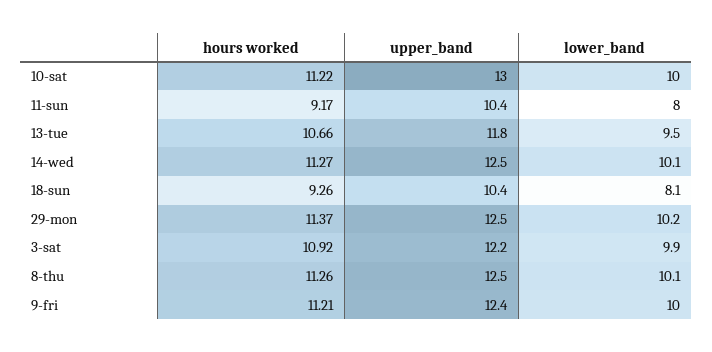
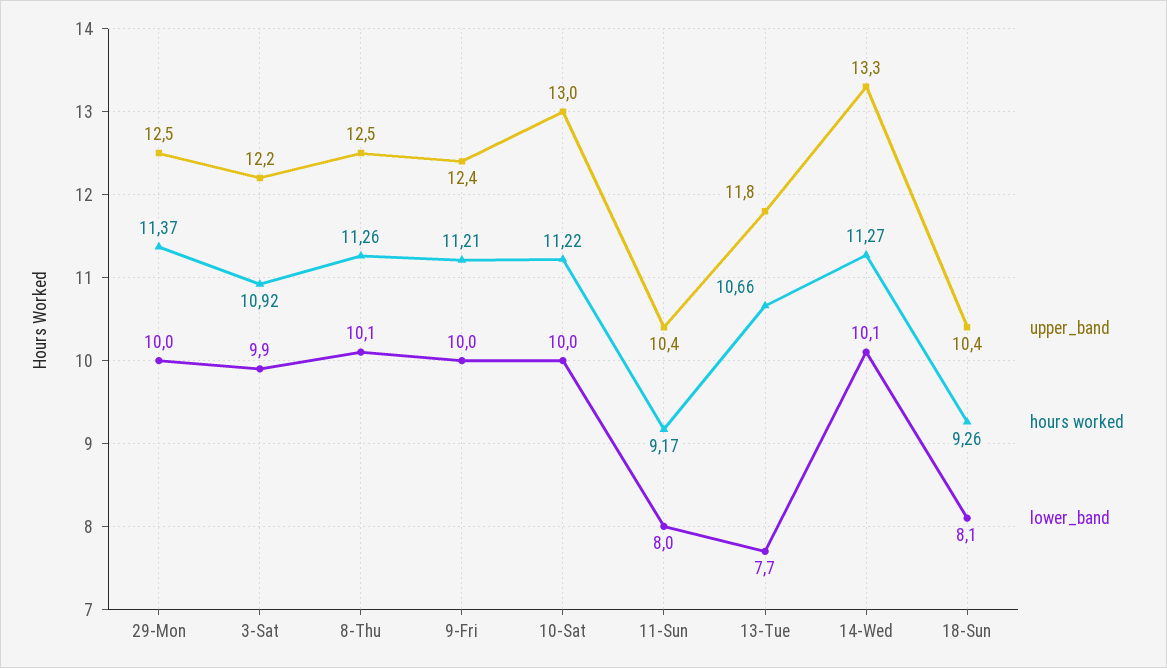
lower_band, 13-tue: 9.5 -> 7.7
upper_band, 14-wed: 12.5 -> 13.3
lower_band, 29-mon: 10.2 -> 10

